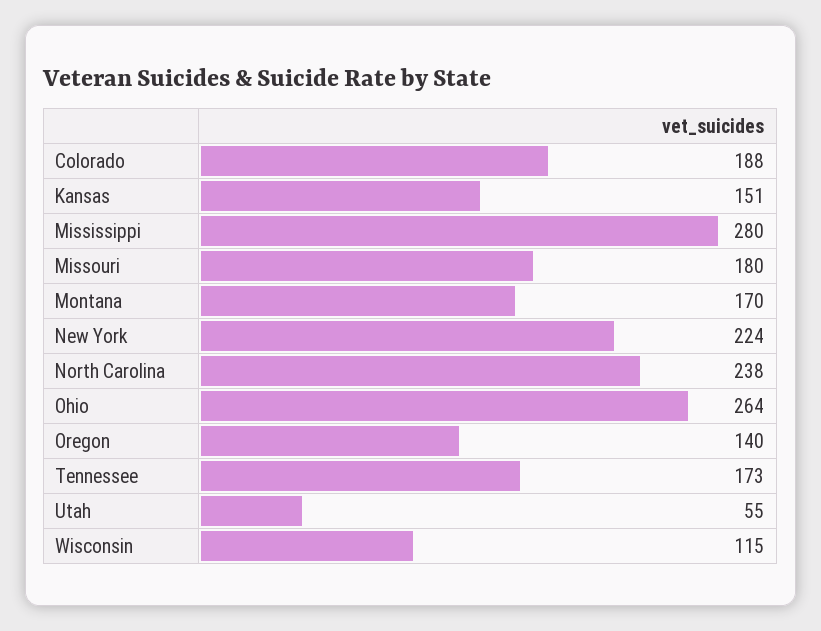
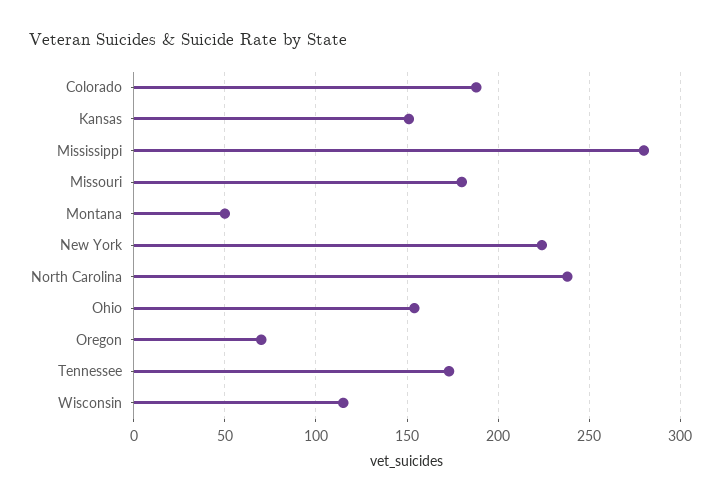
Montana: 170 -> 50
Ohio: 264 -> 155
Oregon: 140 -> 70
Utah: 55 -> none

